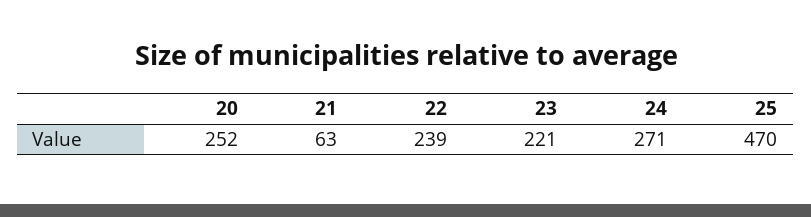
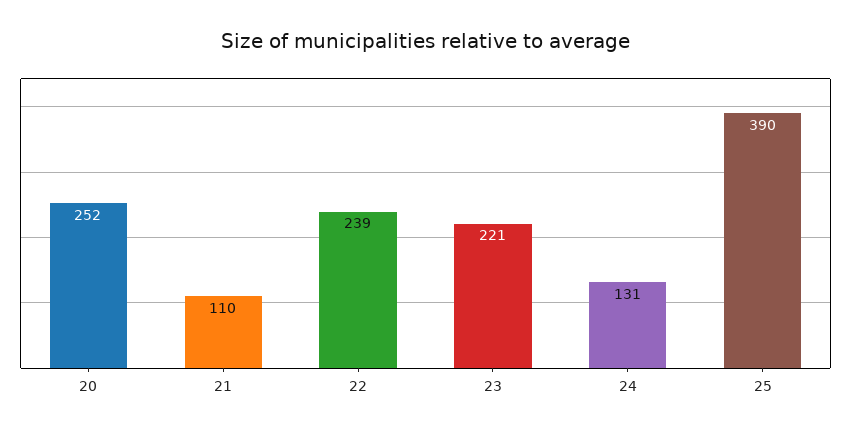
21: 63 -> 110
24: 271 -> 131
25: 470 -> 390

